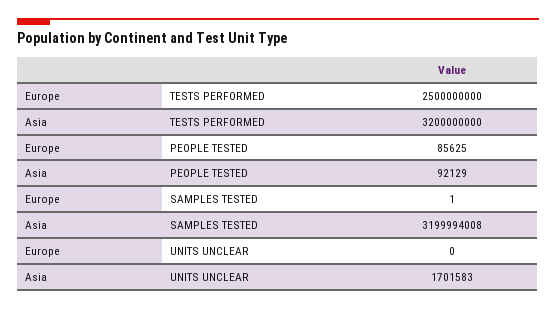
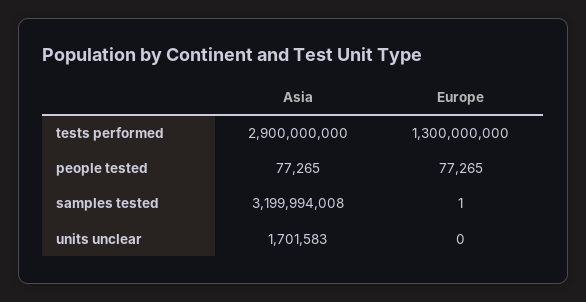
Europe, TESTS PERFORMED: 2500000000 -> 1300000000
Asia, TESTS PERFORMED: 3200000000 -> 2900000000
Europe, PEOPLE TESTED: 85625 -> 77265
Asia, PEOPLE TESTED: 92129 -> 77265

